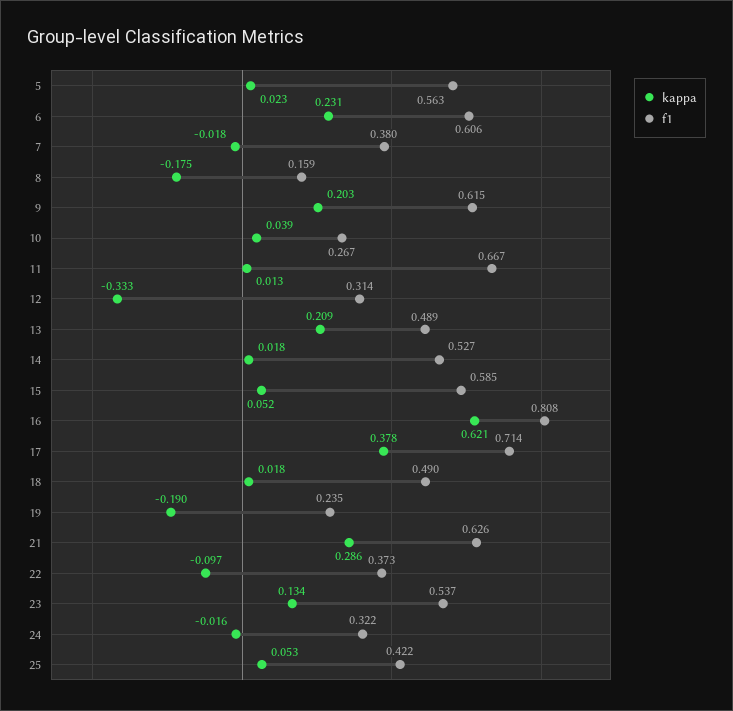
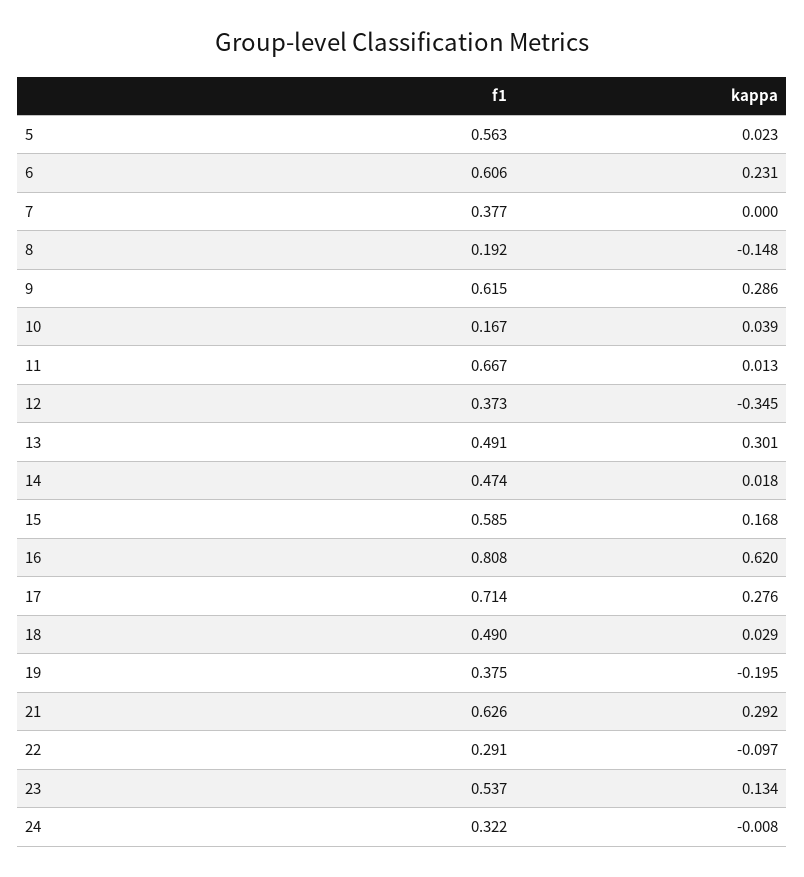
kappa, 7: -0.018 -> 0
f1, 7: 0.38 -> 0.377
kappa, 8: -0.175 -> -0.148
f1, 8: 0.159 -> 0.192
kappa, 9: 0.203 -> 0.286
f1, 10: 0.267 -> 0.167
kappa, 12: -0.333 -> -0.345
f1, 12: 0.314 -> 0.373
kappa, 13: 0.209 -> 0.301
f1, 13: 0.489 -> 0.491
f1, 14: 0.527 -> 0.474
kappa, 15: 0.052 -> 0.168
kappa, 16: 0.621 -> 0.62
kappa, 17: 0.378 -> 0.276
kappa, 18: 0.018 -> 0.029
kappa, 19: -0.19 -> -0.195
f1, 19: 0.235 -> 0.375
kappa, 21: 0.286 -> 0.292
f1, 22: 0.373 -> 0.291
kappa, 24: -0.016 -> -0.008
kappa, 25: 0.053 -> none
f1, 25: 0.422 -> none

